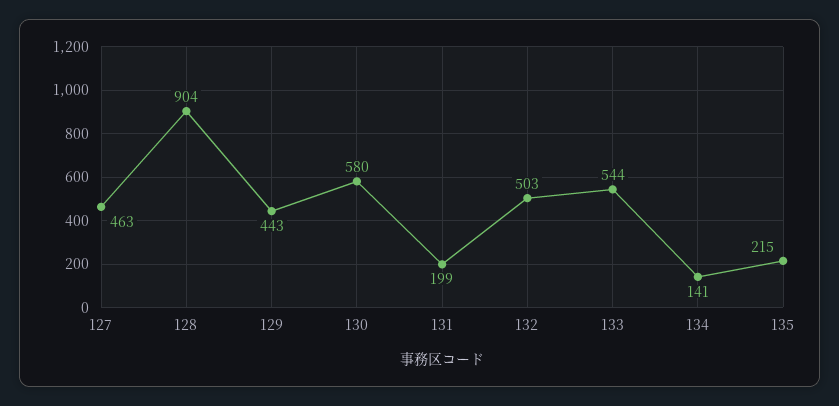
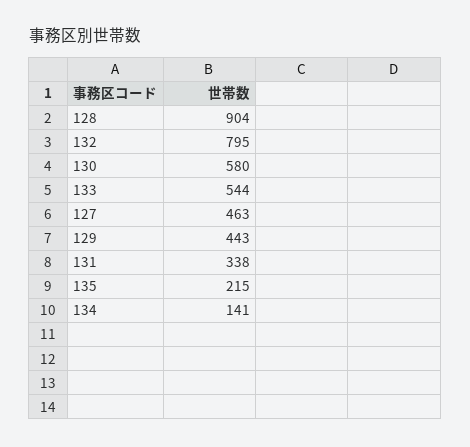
131: 199 -> 338
132: 503 -> 795

